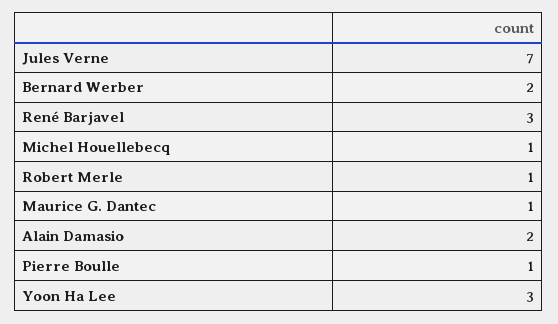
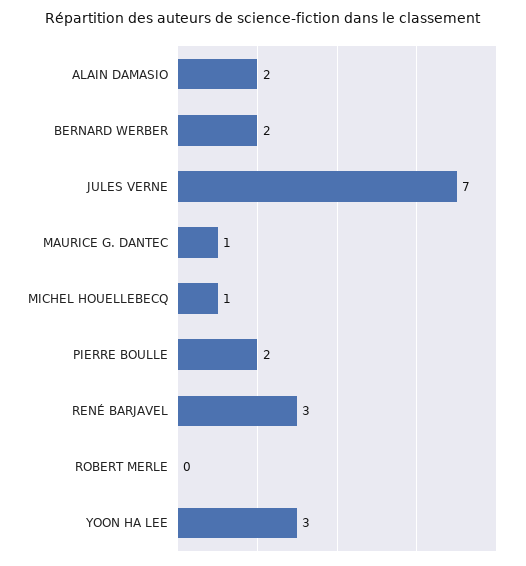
Robert Merle: 1 -> 0
Pierre Boulle: 1 -> 2

